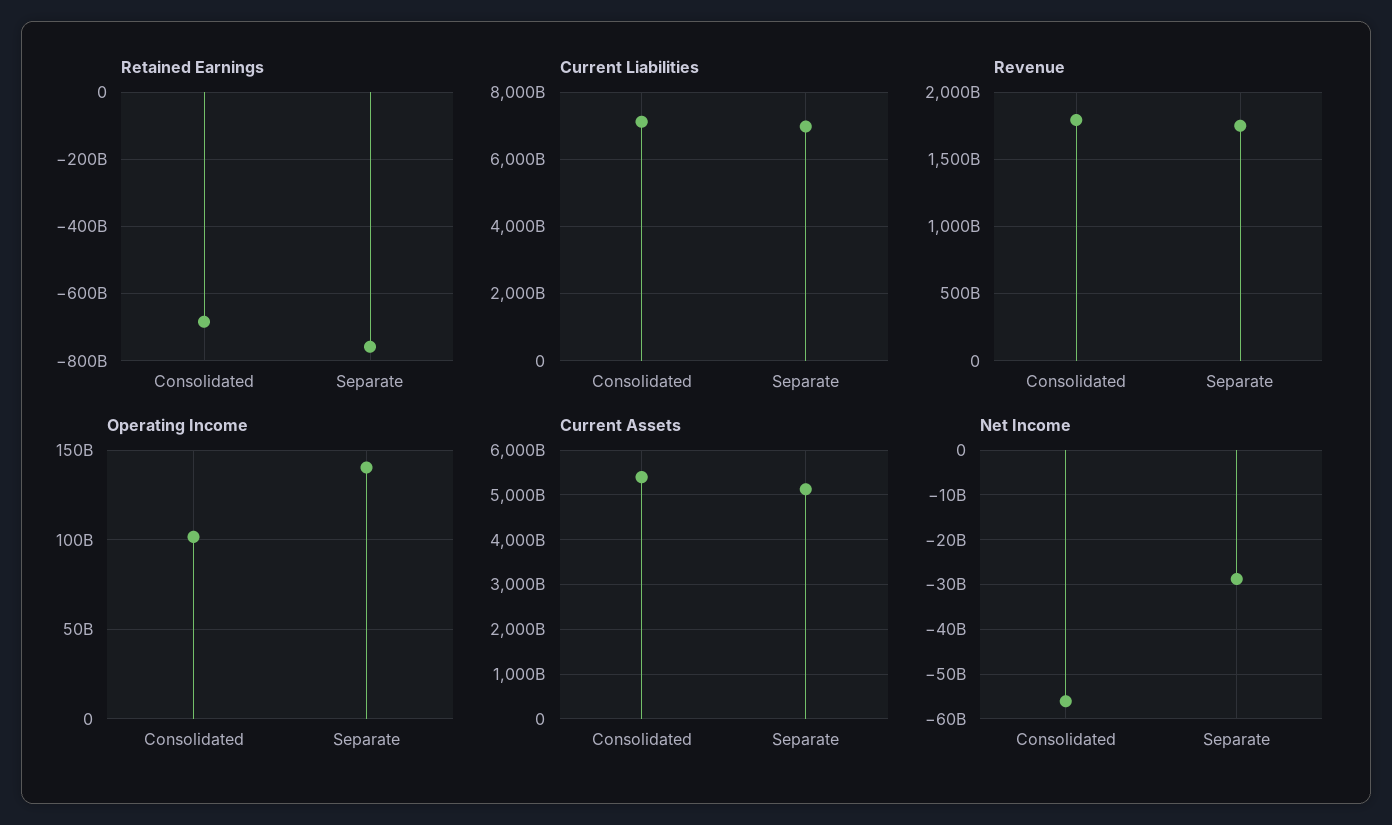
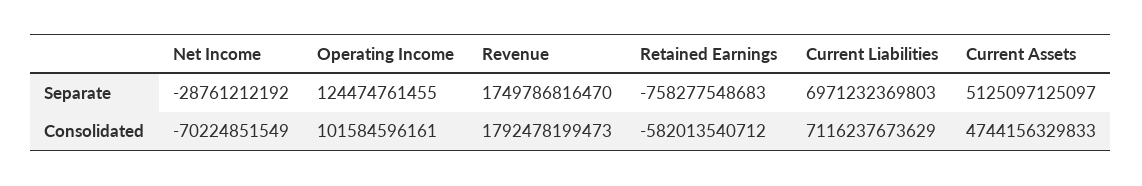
Retained Earnings, Consolidated: -680000000000 -> -582013540712
Operating Income, Separate: 140000000000 -> 124474761455
Current Assets, Consolidated: 5400000000000 -> 4744156329833
Net Income, Consolidated: -56000000000 -> -70224851549

